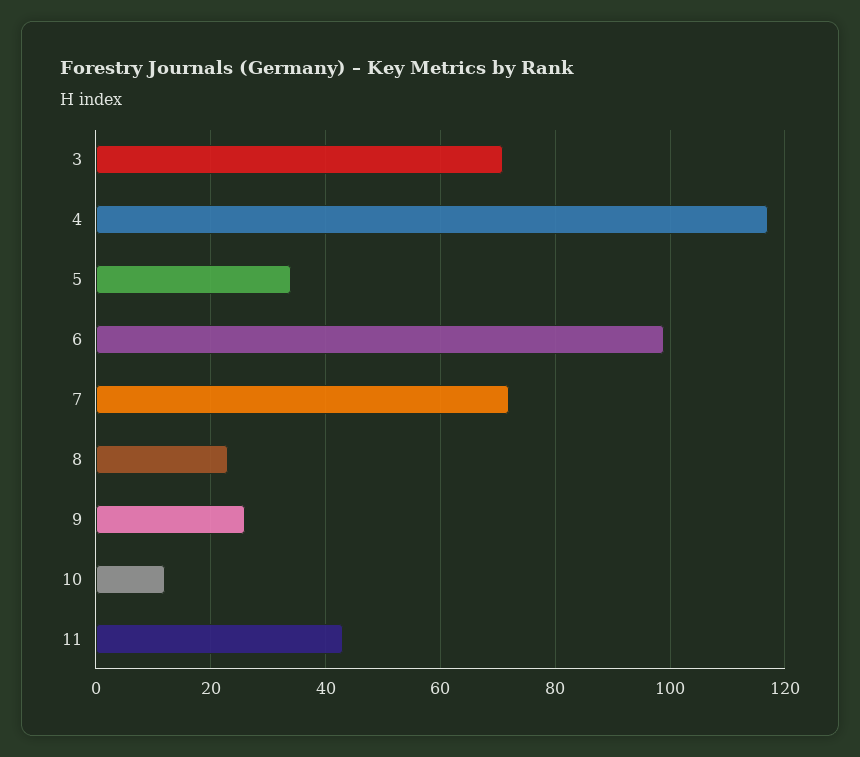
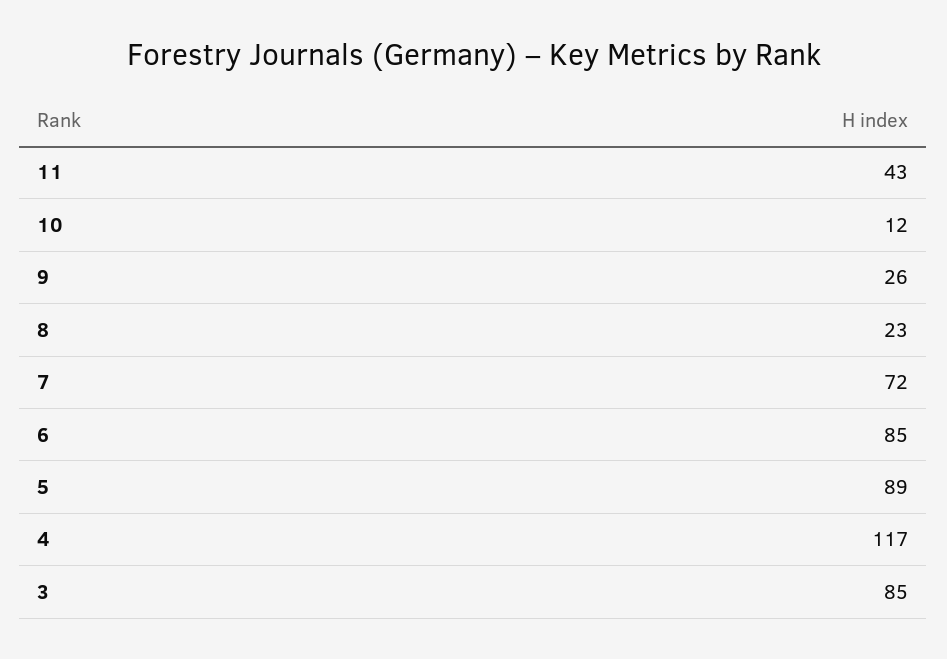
3: 70 -> 85
5: 35 -> 89
6: 100 -> 85

